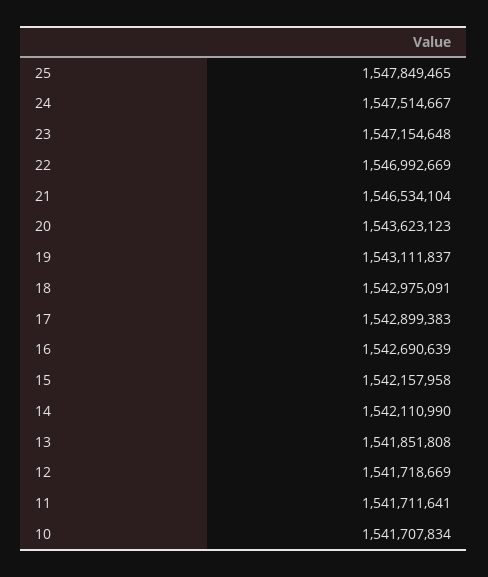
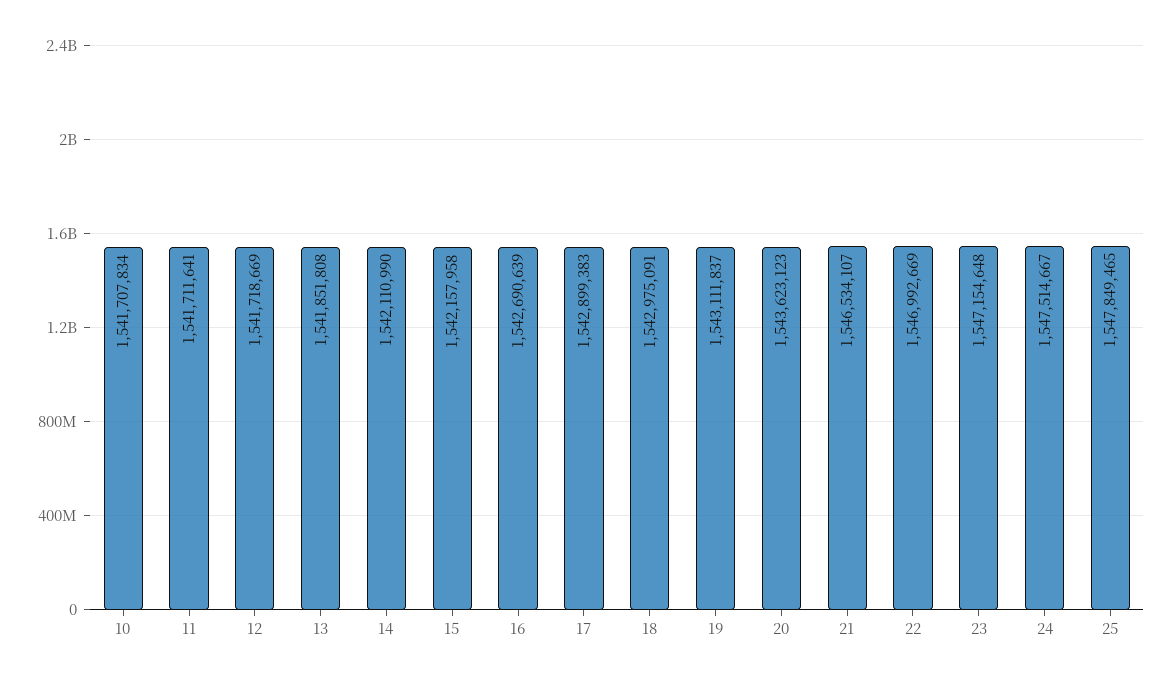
21: 1546534104 -> 1546534107

